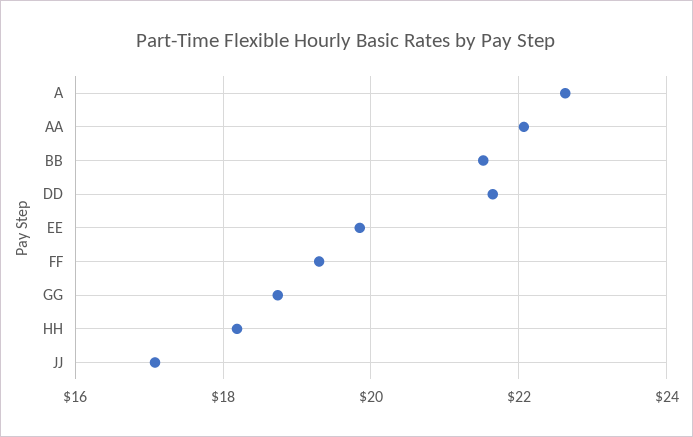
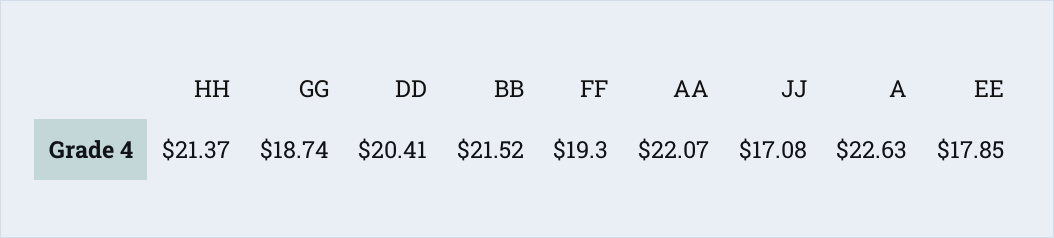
DD: 21.6 -> 20.41
EE: 19.8 -> 17.85
HH: 18.2 -> 21.37

